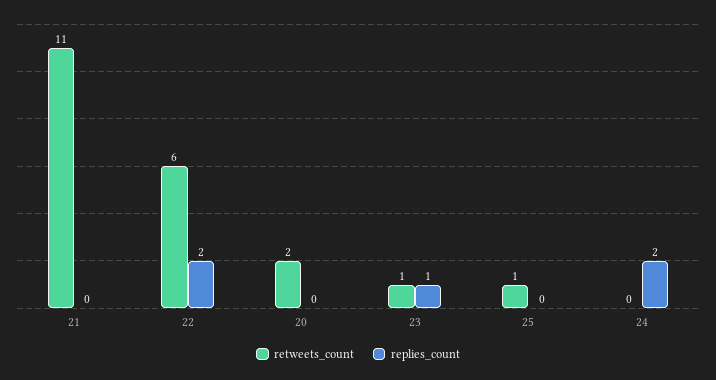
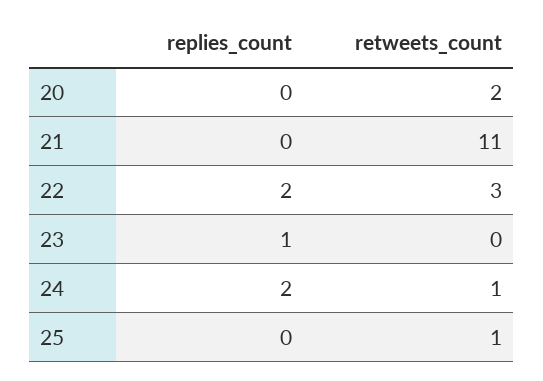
retweets_count, 22: 6 -> 3
retweets_count, 23: 1 -> 0
retweets_count, 24: 0 -> 1

